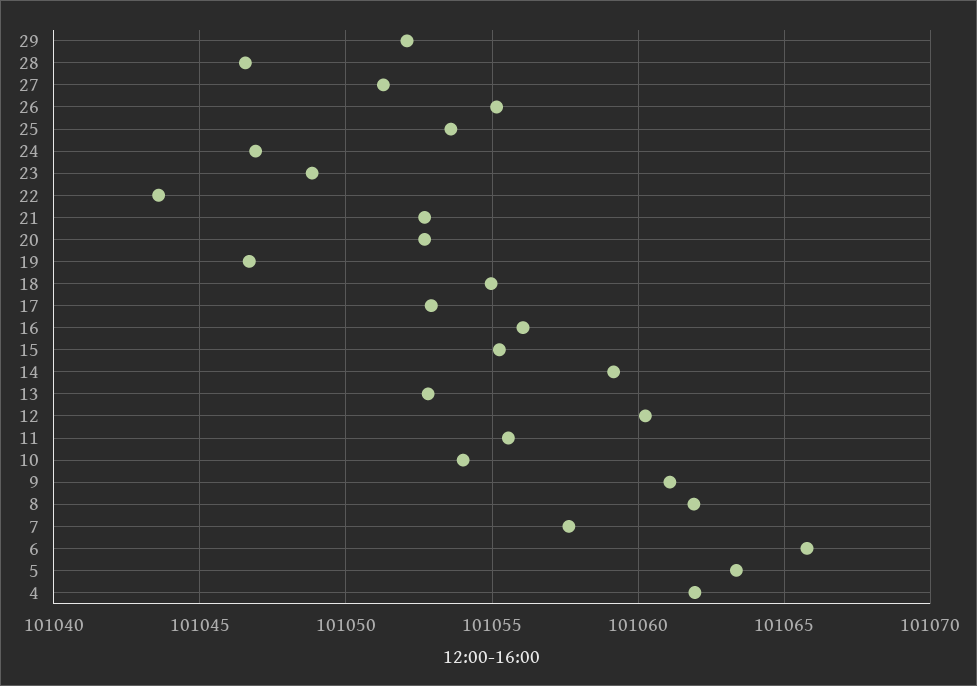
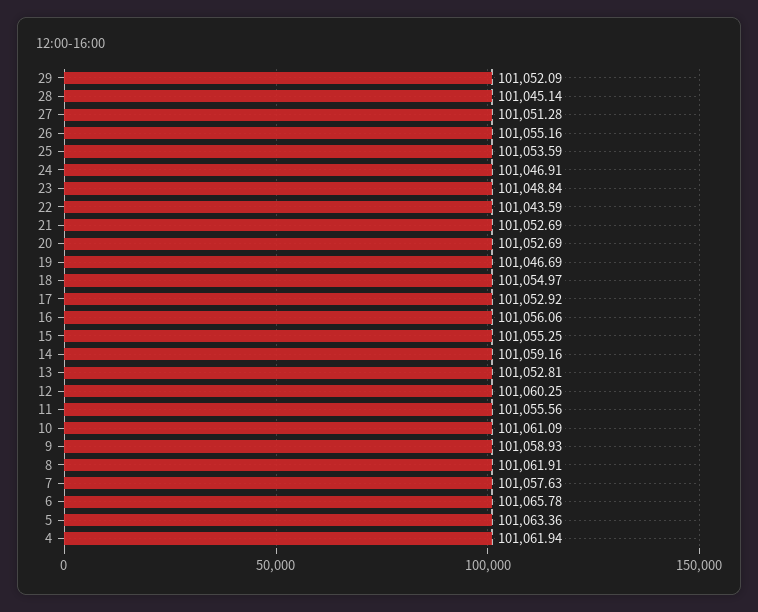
28: 101046.5 -> 101045.14
10: 101054 -> 101061.09
9: 101061 -> 101058.93

